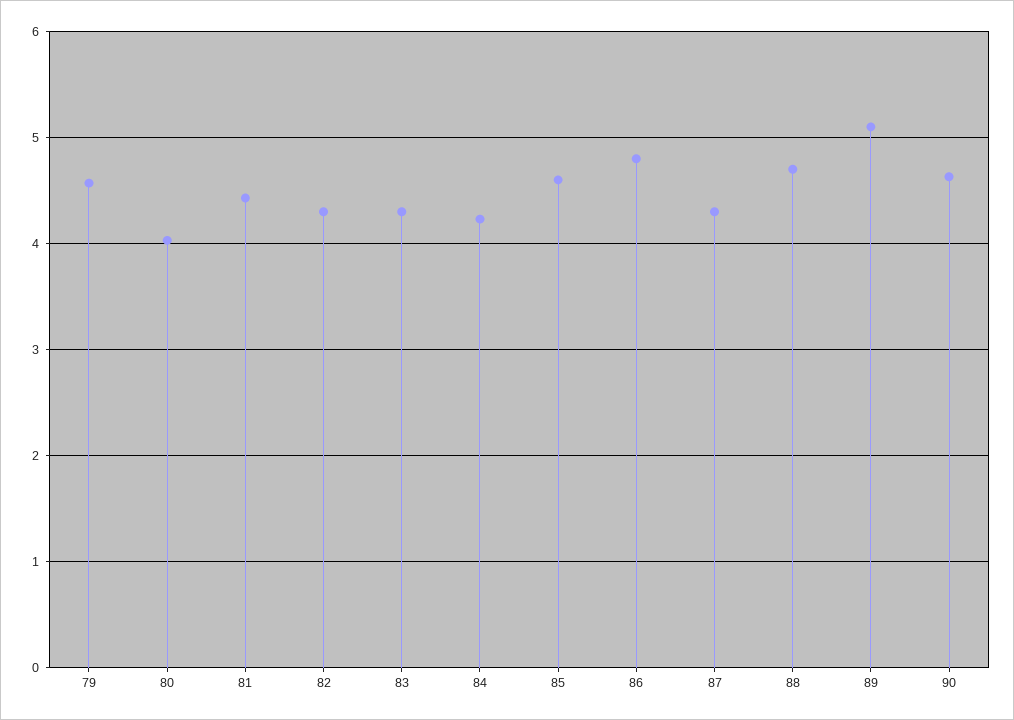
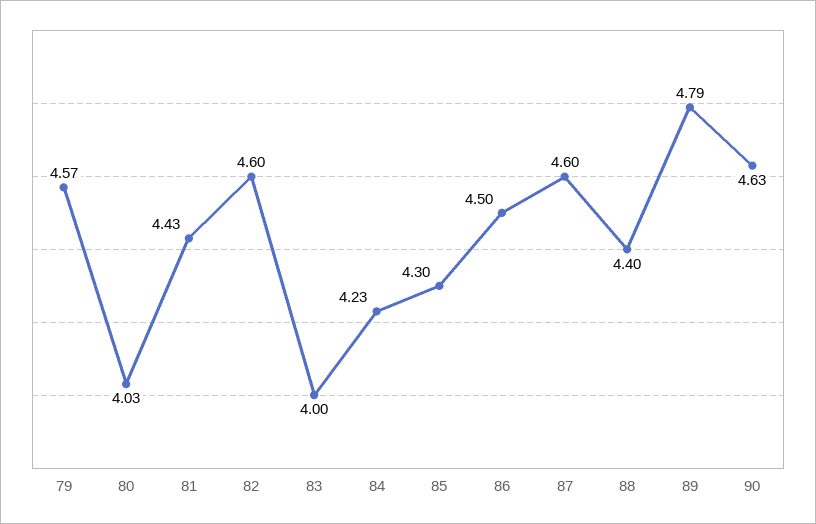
82: 4.3 -> 4.6
83: 4.3 -> 4
85: 4.6 -> 4.3
86: 4.8 -> 4.5
87: 4.3 -> 4.6
88: 4.7 -> 4.4
89: 5.1 -> 4.79

